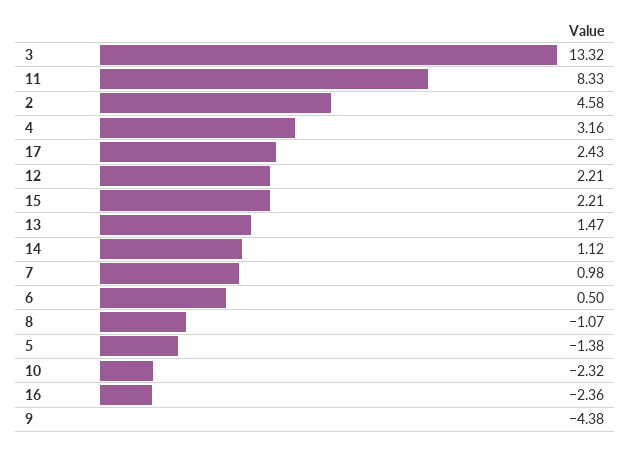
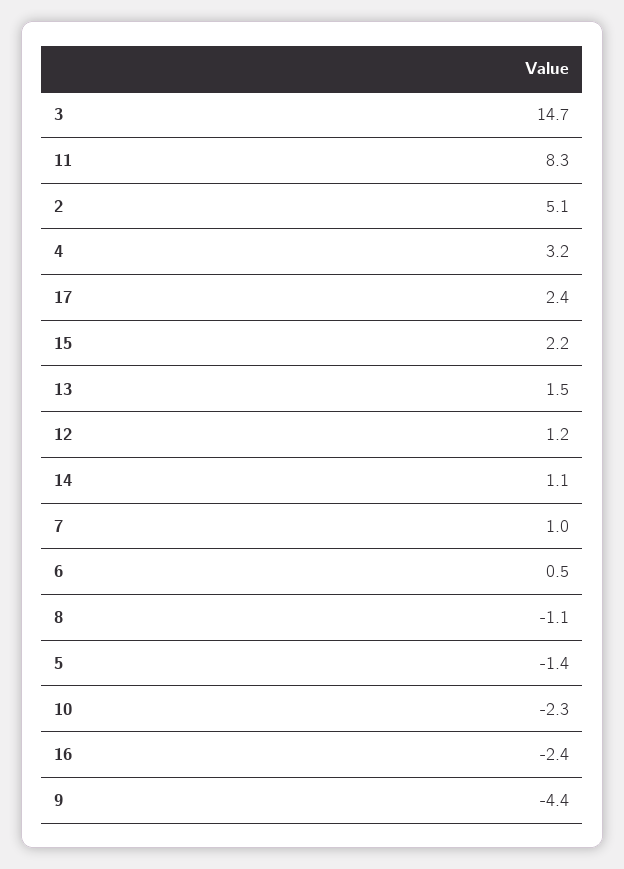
3: 13.32 -> 14.7
2: 4.58 -> 5.1
12: 2.21 -> 1.2

